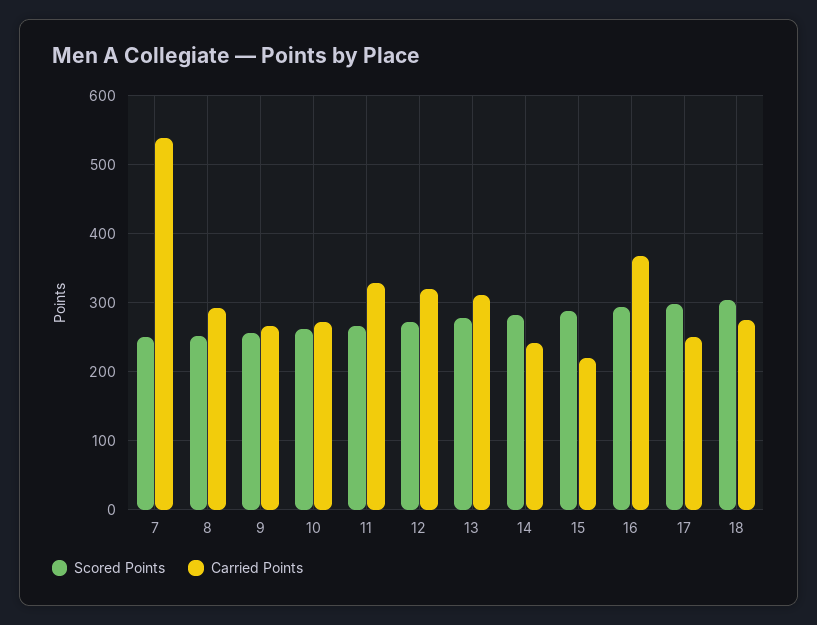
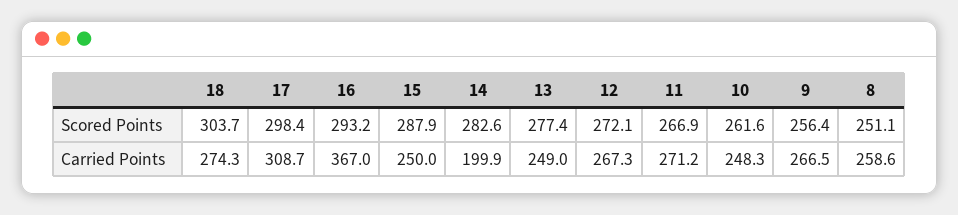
Scored Points, 7: 250 -> none
Carried Points, 7: 540 -> none
Carried Points, 8: 290 -> 258.6
Carried Points, 10: 270 -> 248.3
Carried Points, 11: 330 -> 271.2
Carried Points, 12: 320 -> 267.3
Carried Points, 13: 310 -> 249
Carried Points, 14: 240 -> 199.9
Carried Points, 15: 220 -> 250
Carried Points, 17: 250 -> 308.7

